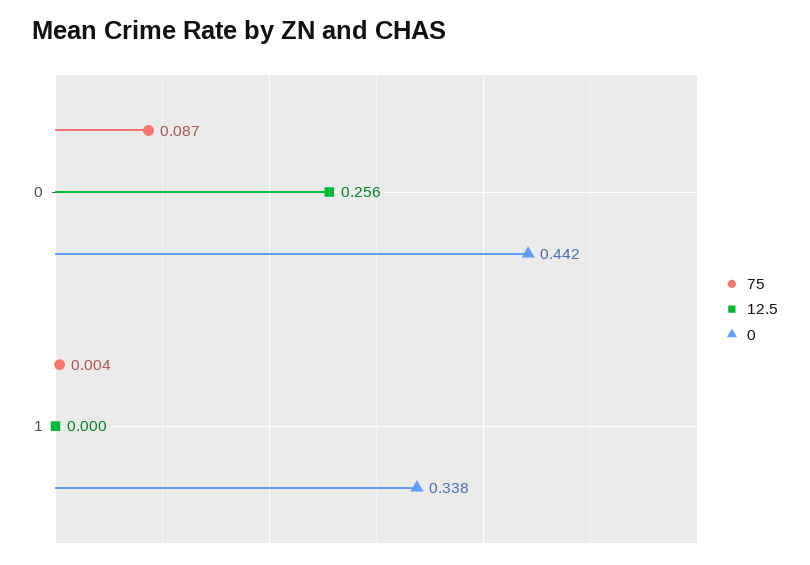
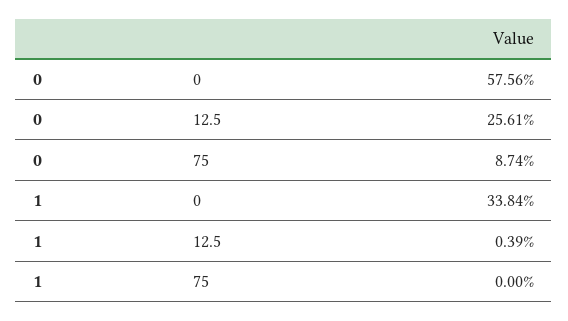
0, 0: 0.442 -> 0.5756
75, 1: 0.004 -> 0
12.5, 1: 0 -> 0.0039

